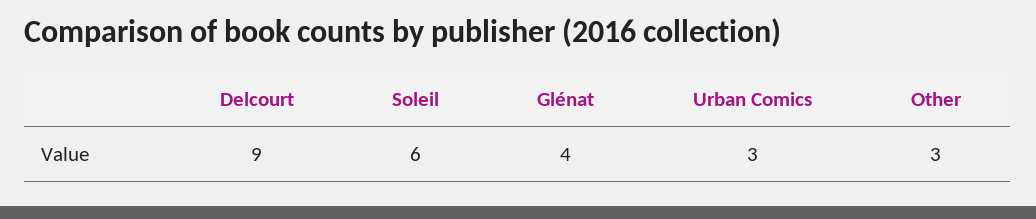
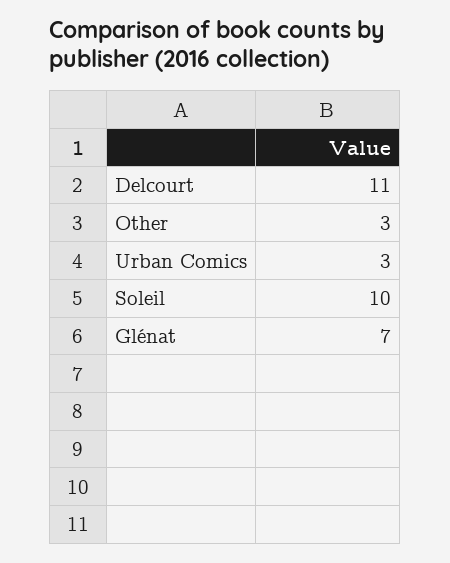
Delcourt: 9 -> 11
Soleil: 6 -> 10
Glénat: 4 -> 7

